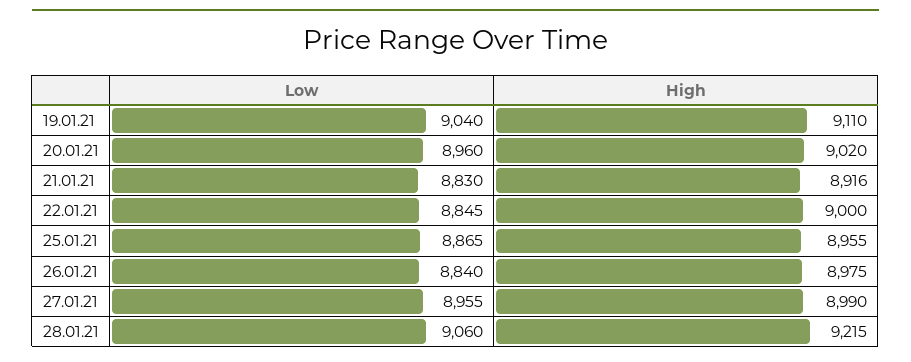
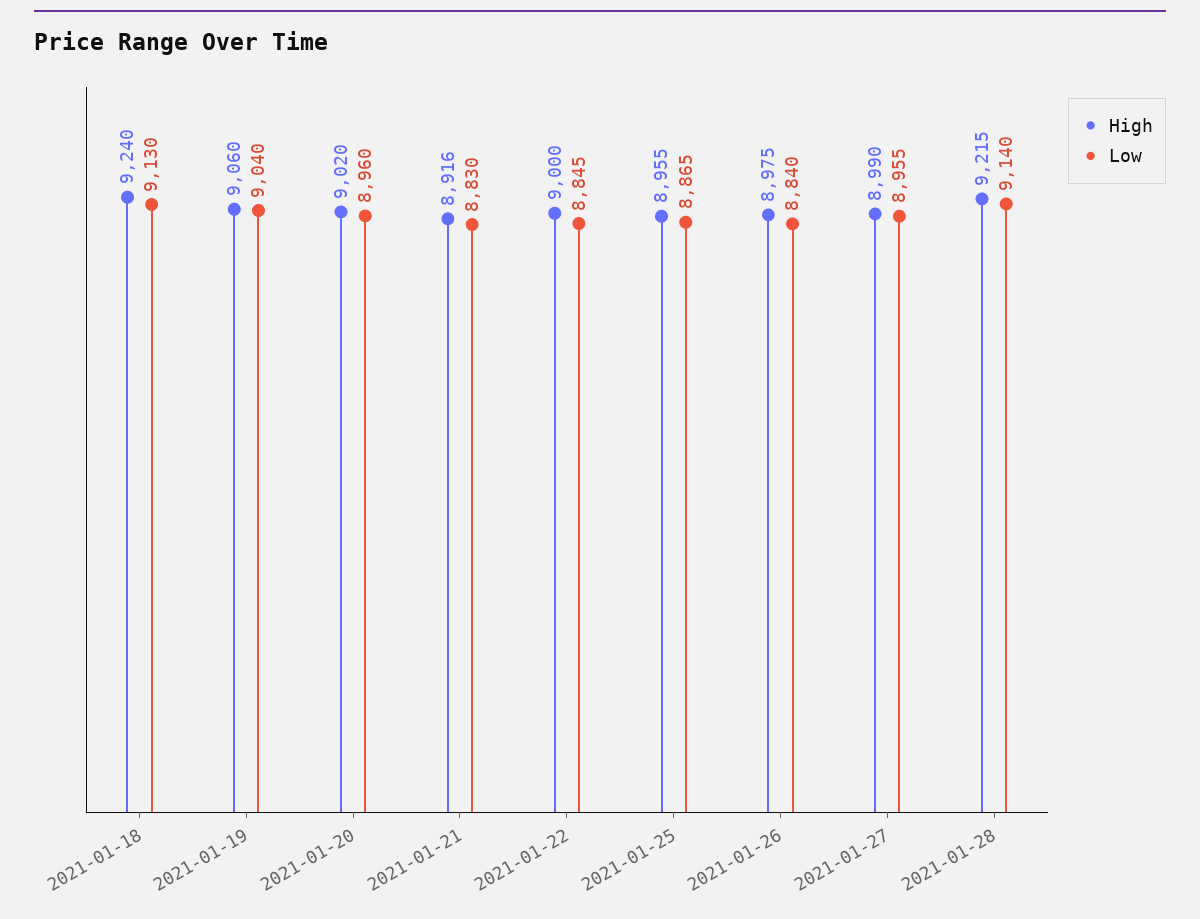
High, 19.01.21: 9110 -> 9060
Low, 28.01.21: 9060 -> 9140
High, 2021-01-18: none -> 9240
Low, 2021-01-18: none -> 9130

